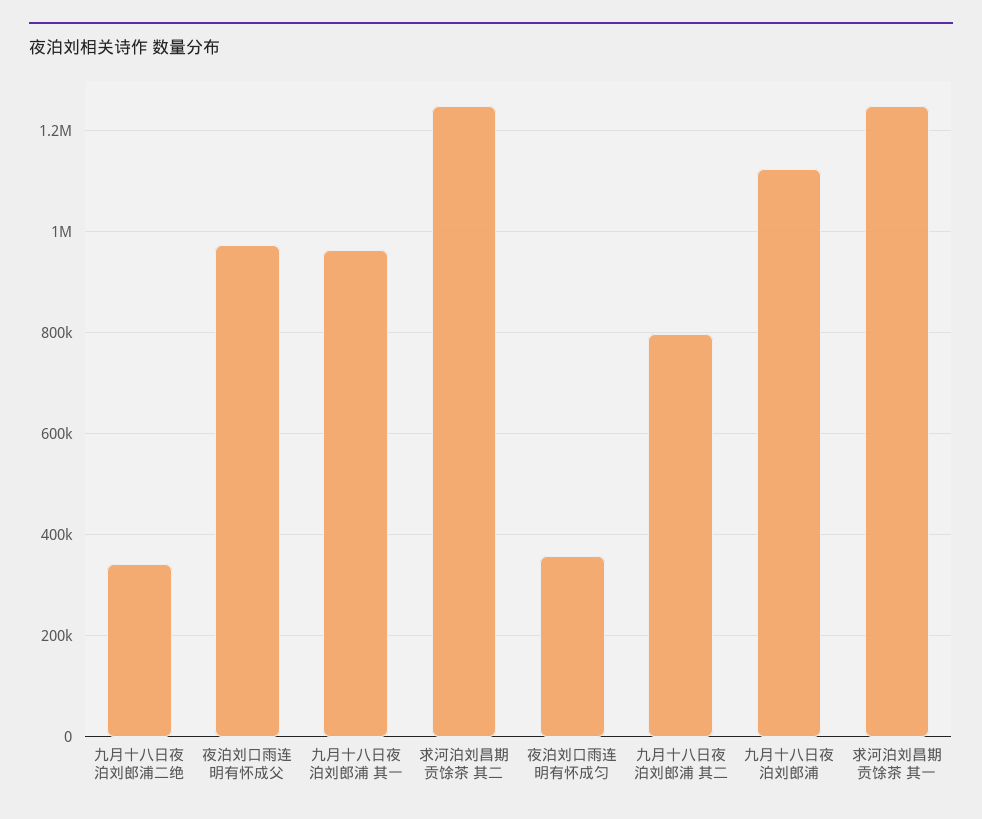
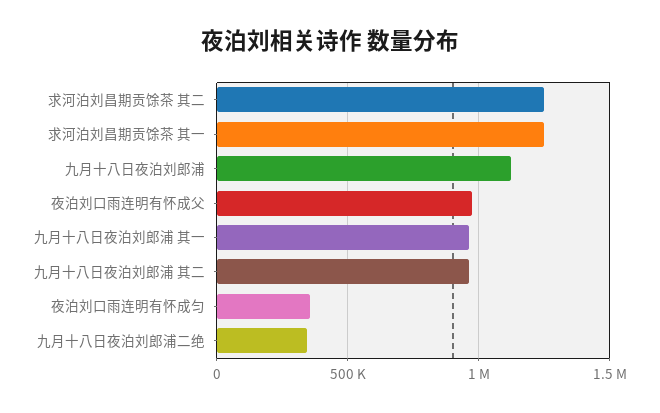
九月十八日夜泊刘郎浦 其二: 800000 -> 950000

